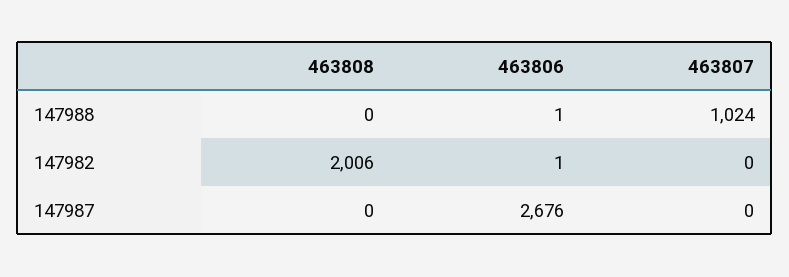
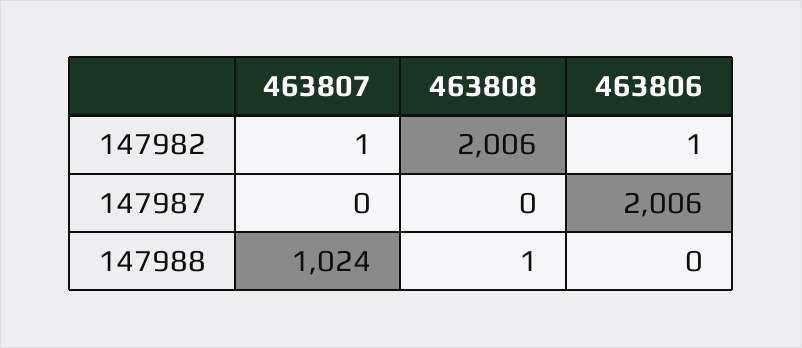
463808, 147988: 0 -> 1
463806, 147988: 1 -> 0
463807, 147982: 0 -> 1
463806, 147987: 2676 -> 2006

